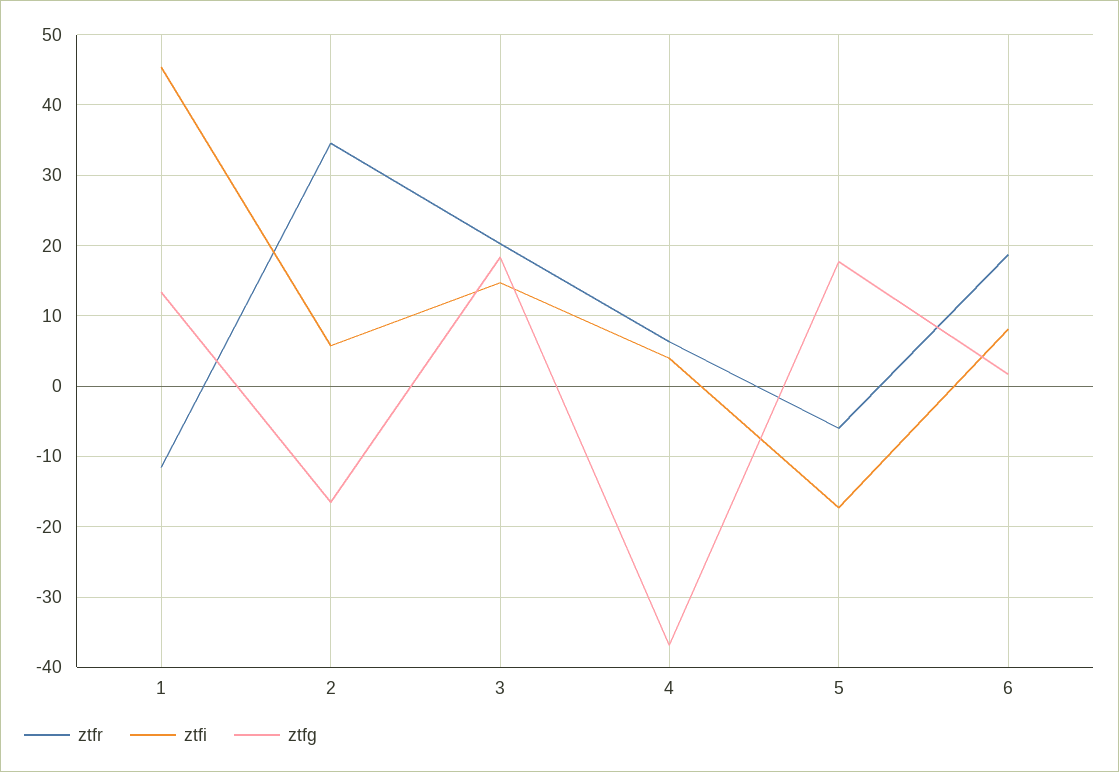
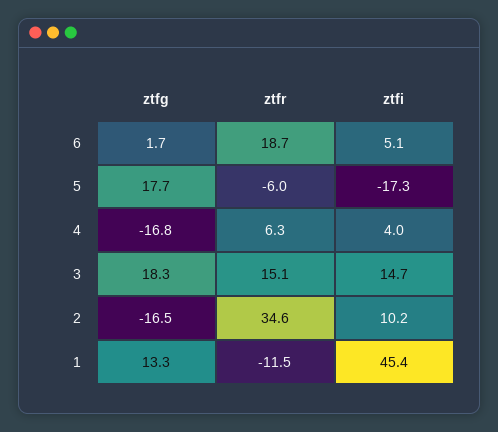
ztfi, 2: 6 -> 10.2
ztfr, 3: 20 -> 15.1
ztfg, 4: -37 -> -16.8
ztfi, 6: 8 -> 5.1

